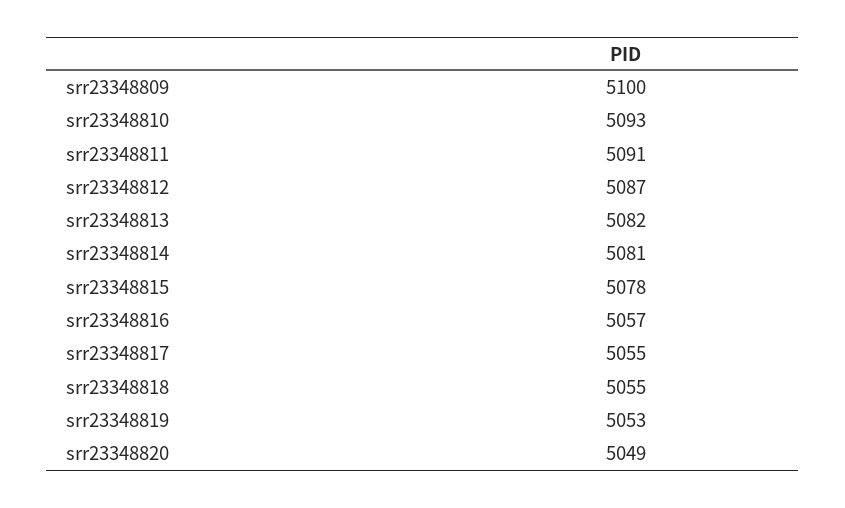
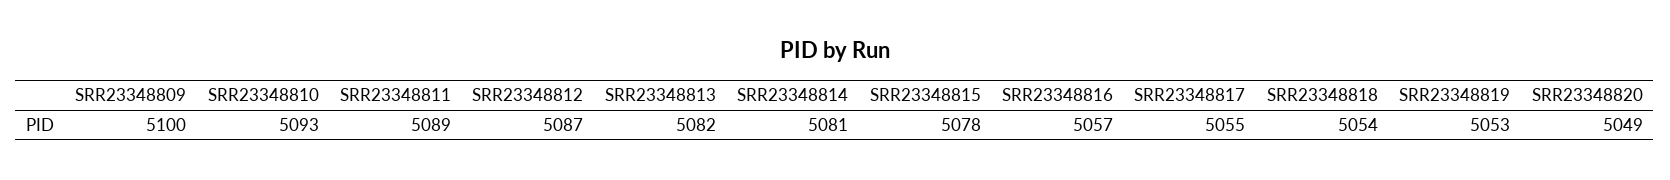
srr23348811: 5091 -> 5089
srr23348818: 5055 -> 5054

